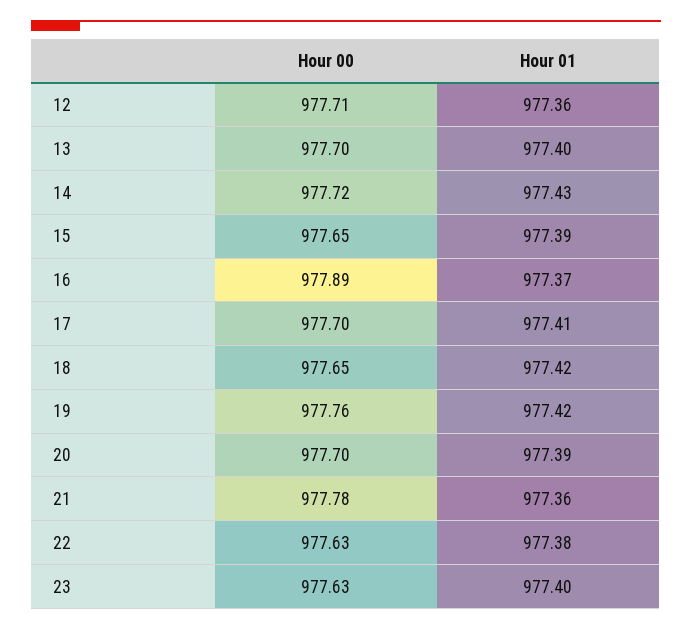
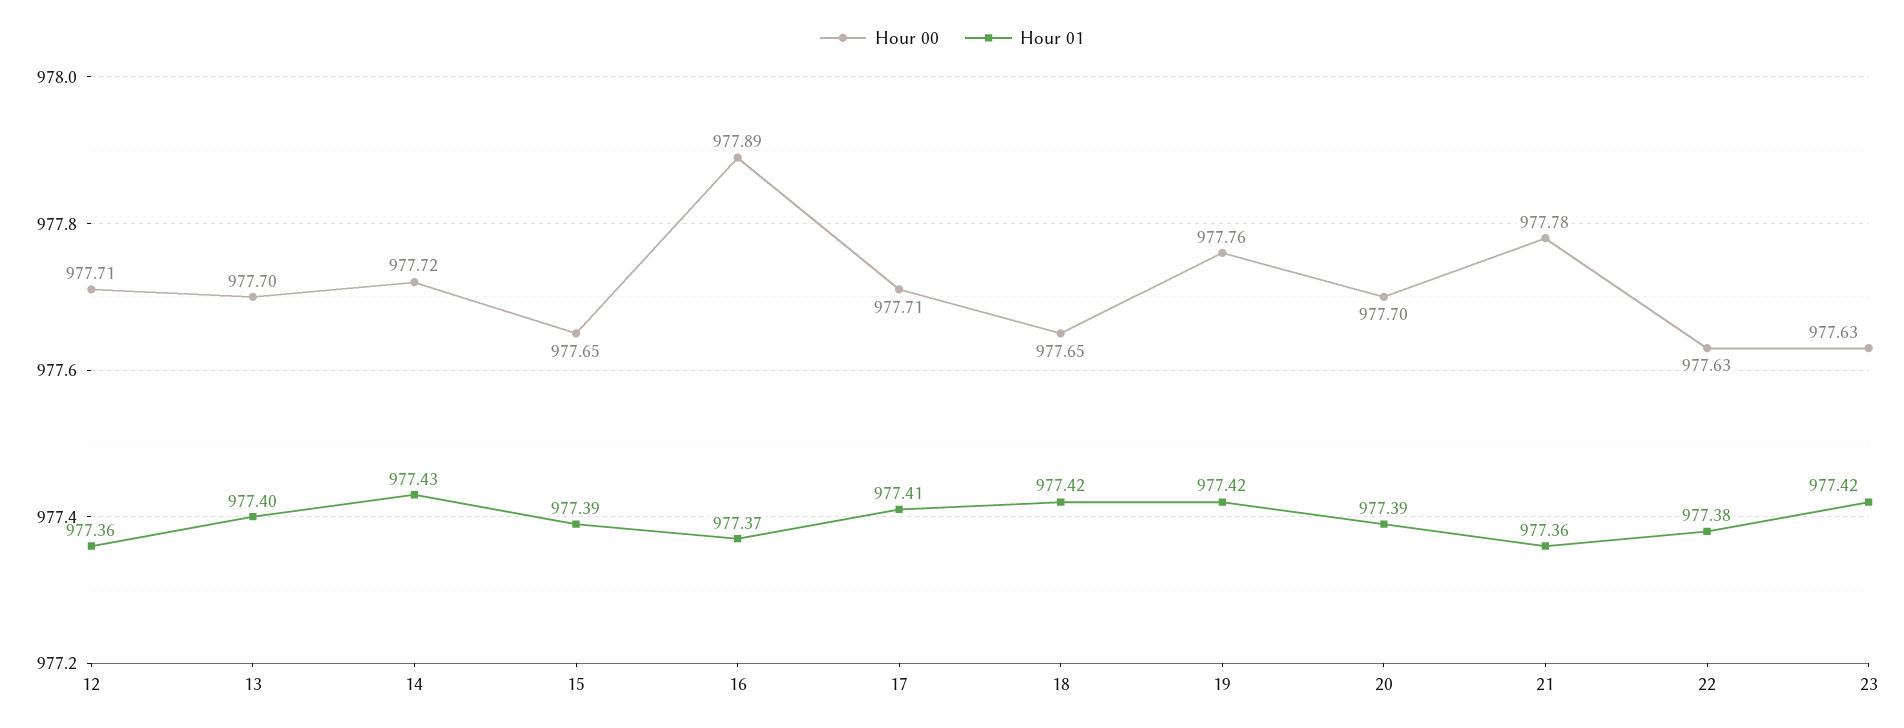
Hour 00, 17: 977.7 -> 977.71
Hour 01, 23: 977.4 -> 977.42

